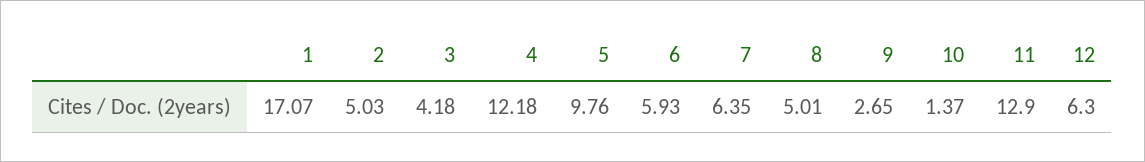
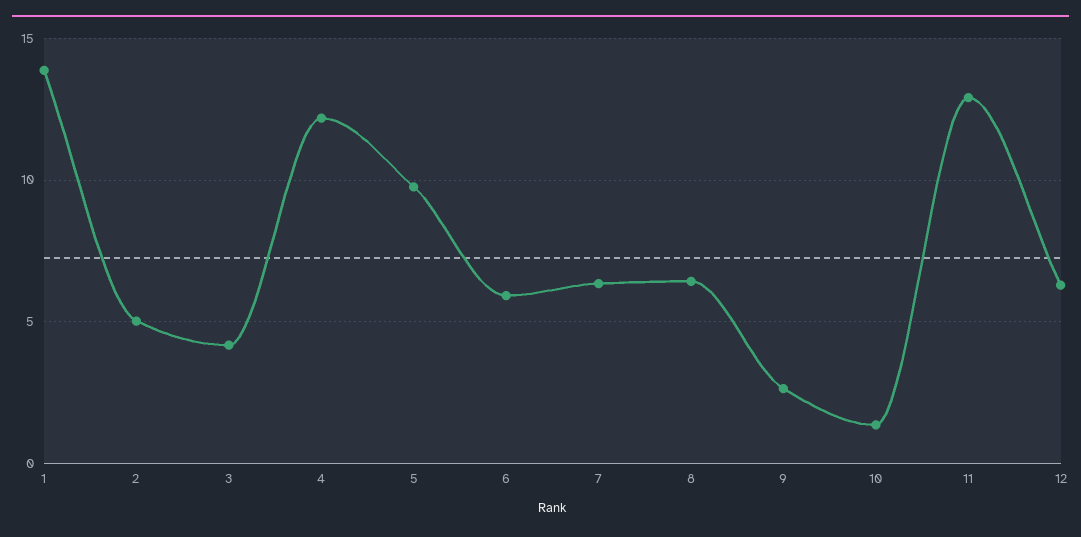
1: 17.07 -> 14
8: 5.01 -> 6.5

